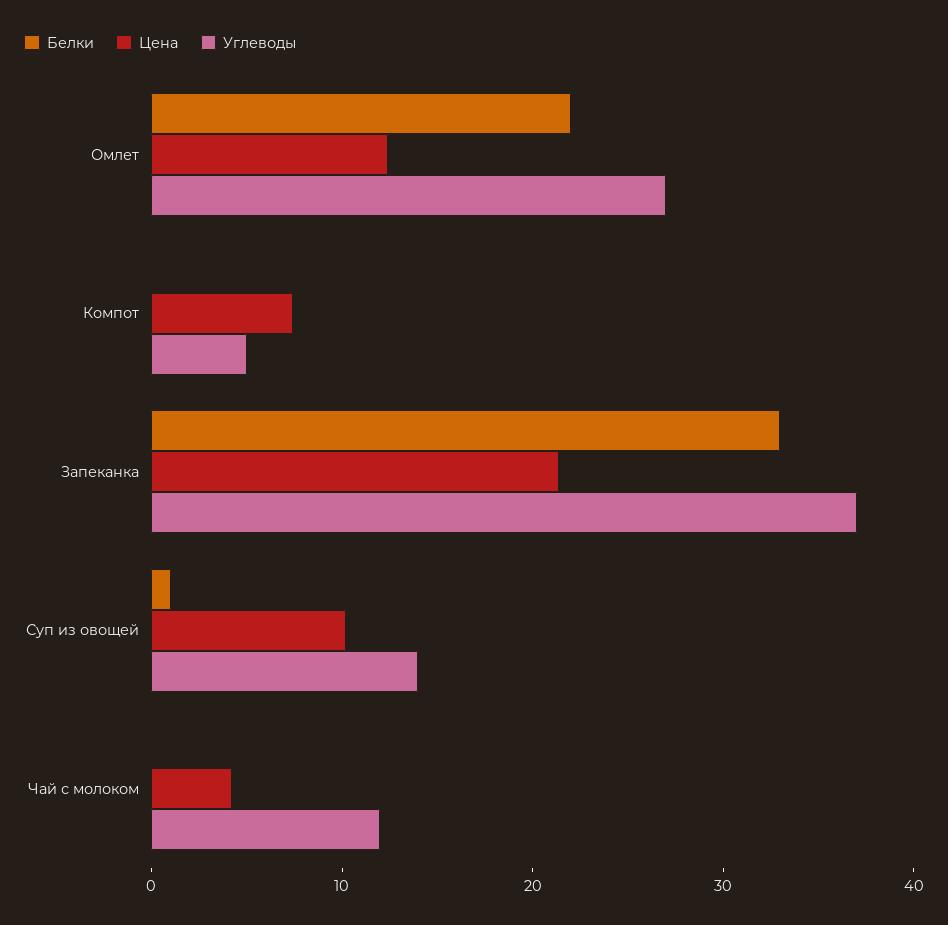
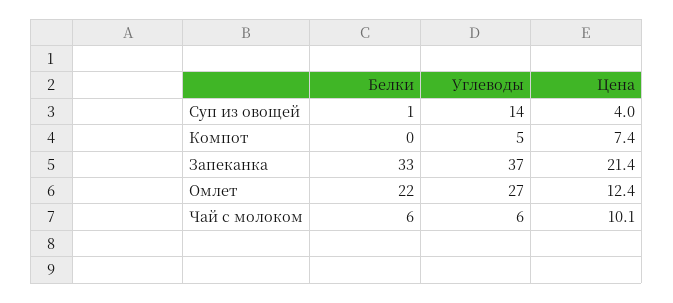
Цена, Суп из овощей: 10 -> 4
Белки, Чай с молоком: 0 -> 6
Цена, Чай с молоком: 4 -> 10.1
Углеводы, Чай с молоком: 12 -> 6

